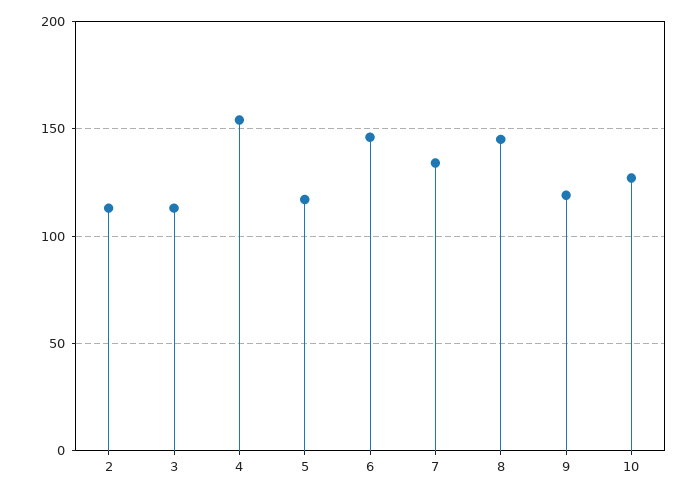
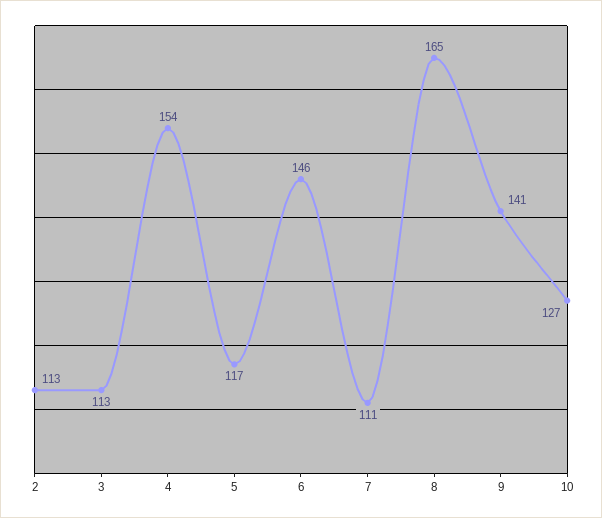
7: 135 -> 111
8: 145 -> 165
9: 120 -> 141

